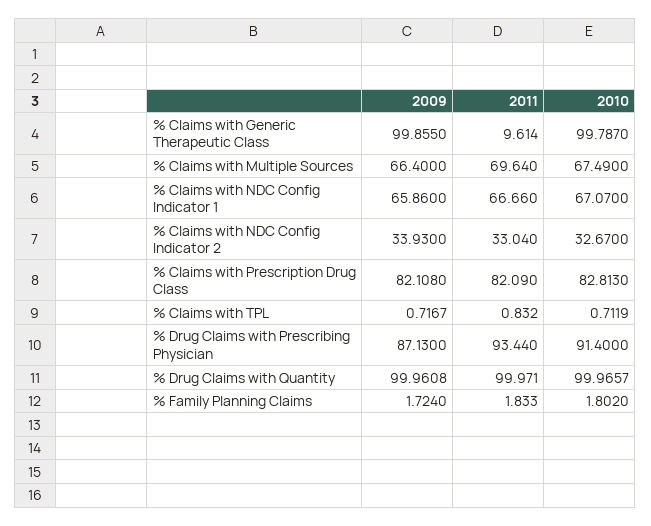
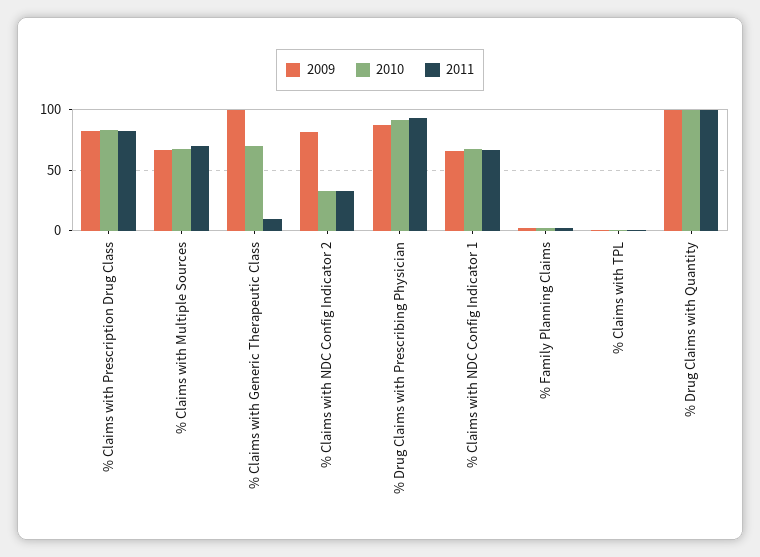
2010, % Claims with Generic Therapeutic Class: 99.787 -> 70
2009, % Claims with NDC Config Indicator 2: 33.93 -> 80

